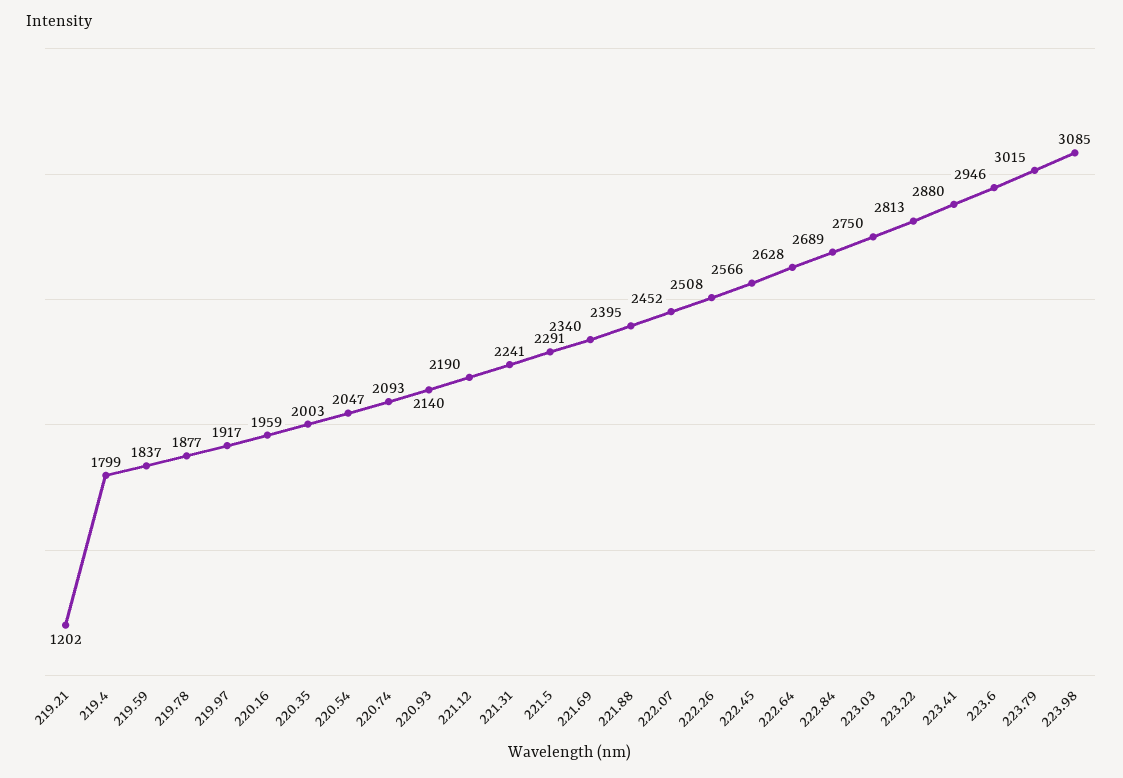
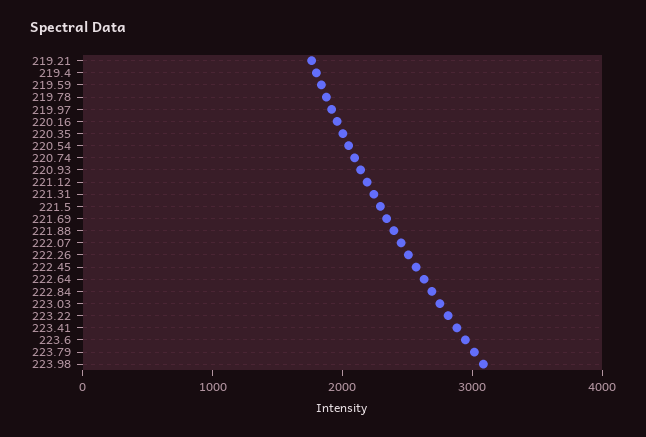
219.21: 1202 -> 1800

